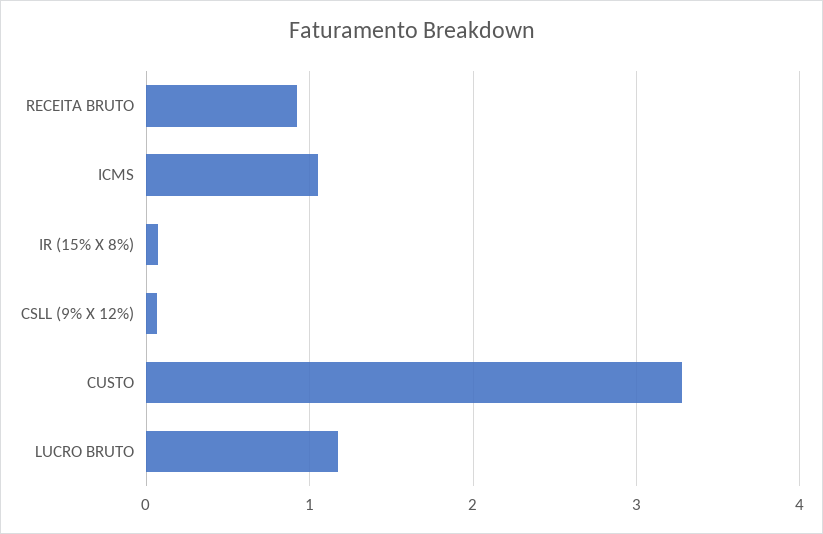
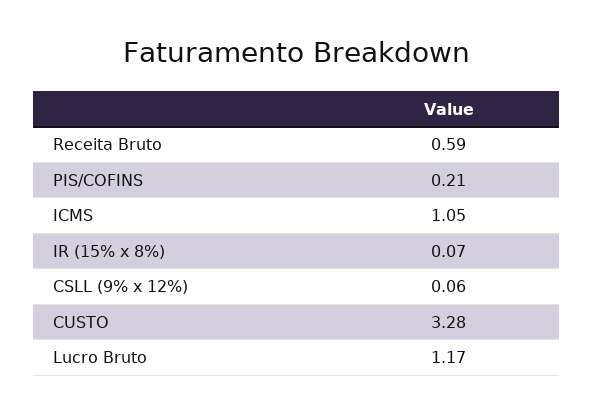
RECEITA BRUTO: 0.9 -> 0.59
PIS/COFINS: none -> 0.21

